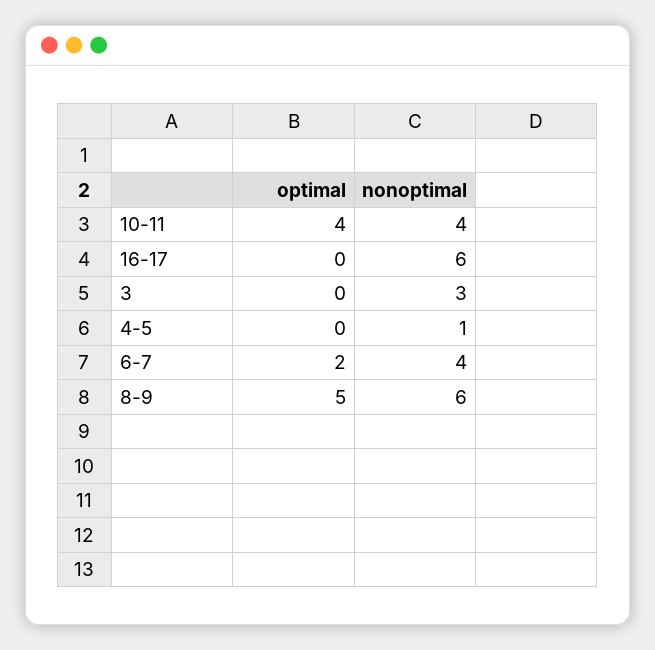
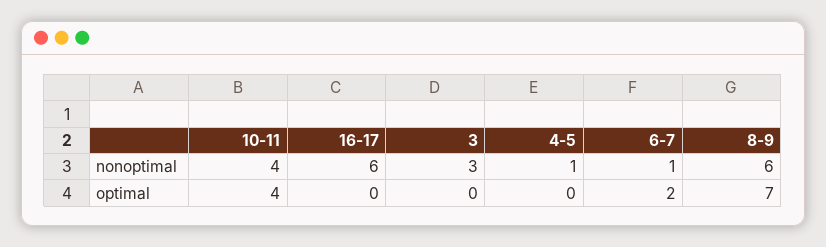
nonoptimal, 6-7: 4 -> 1
optimal, 8-9: 5 -> 7

